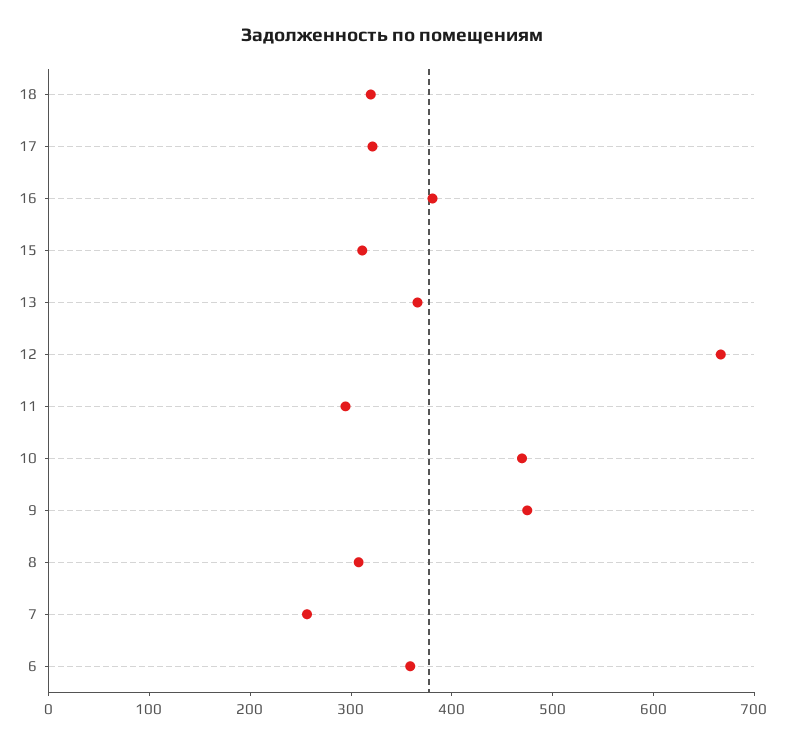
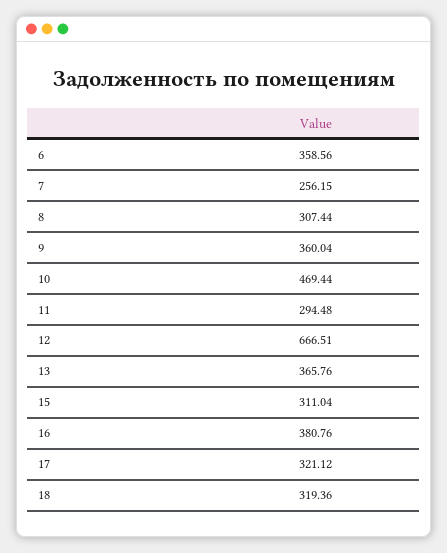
9: 480 -> 360.04

